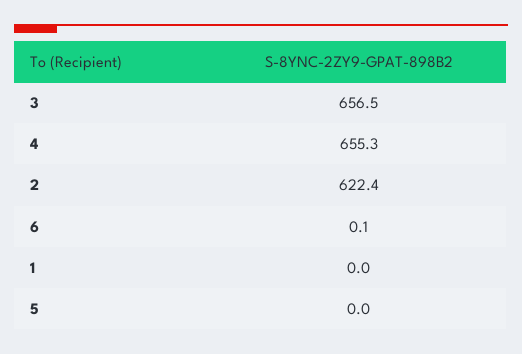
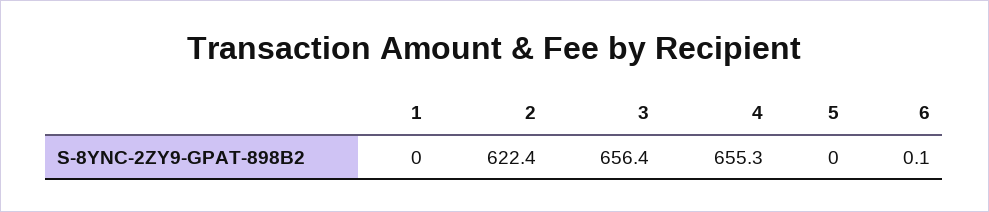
3: 656.5 -> 656.4

